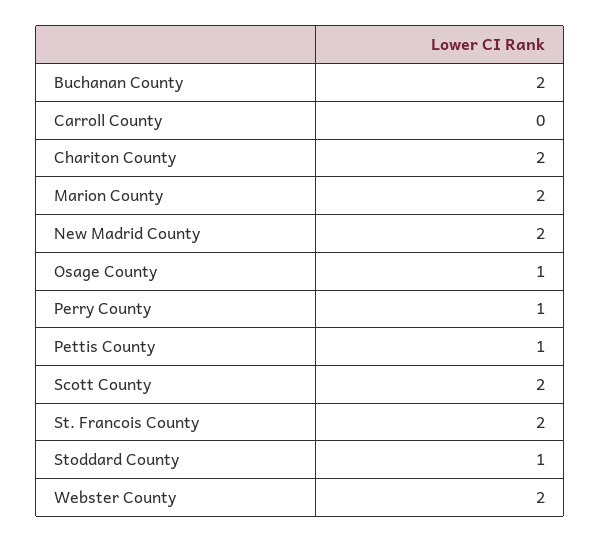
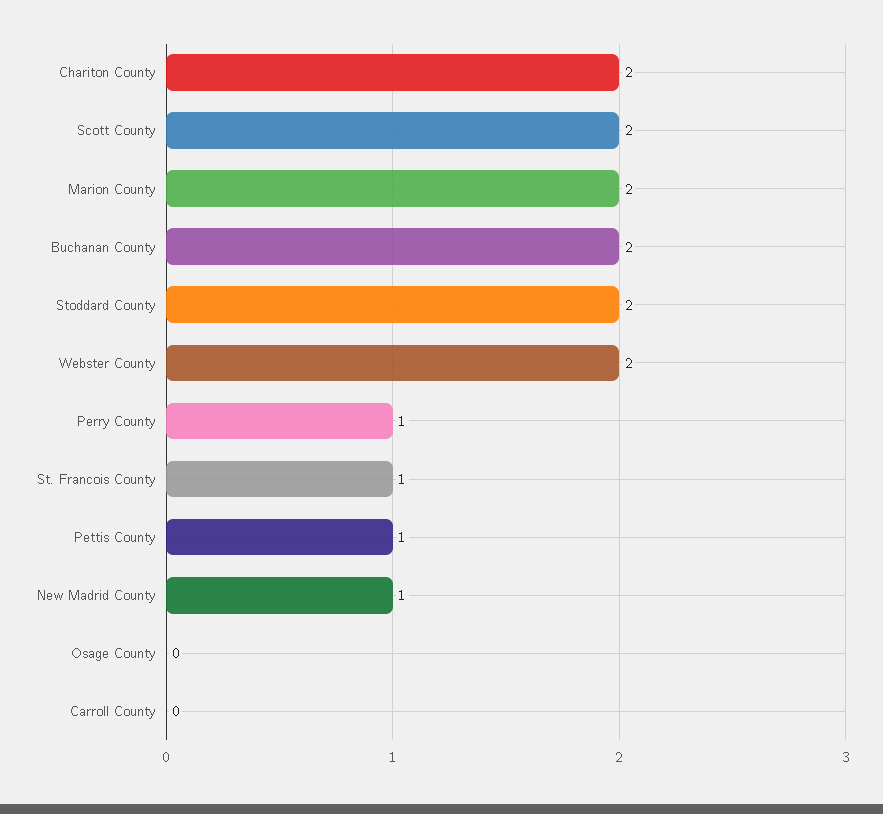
New Madrid County: 2 -> 1
Osage County: 1 -> 0
St. Francois County: 2 -> 1
Stoddard County: 1 -> 2

